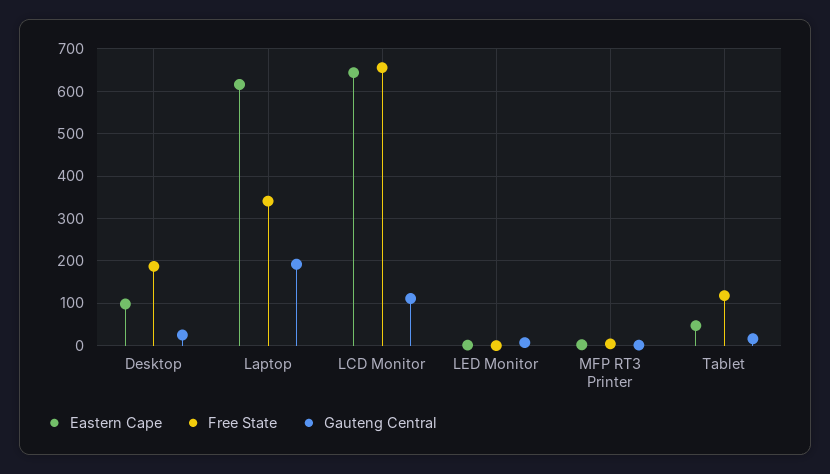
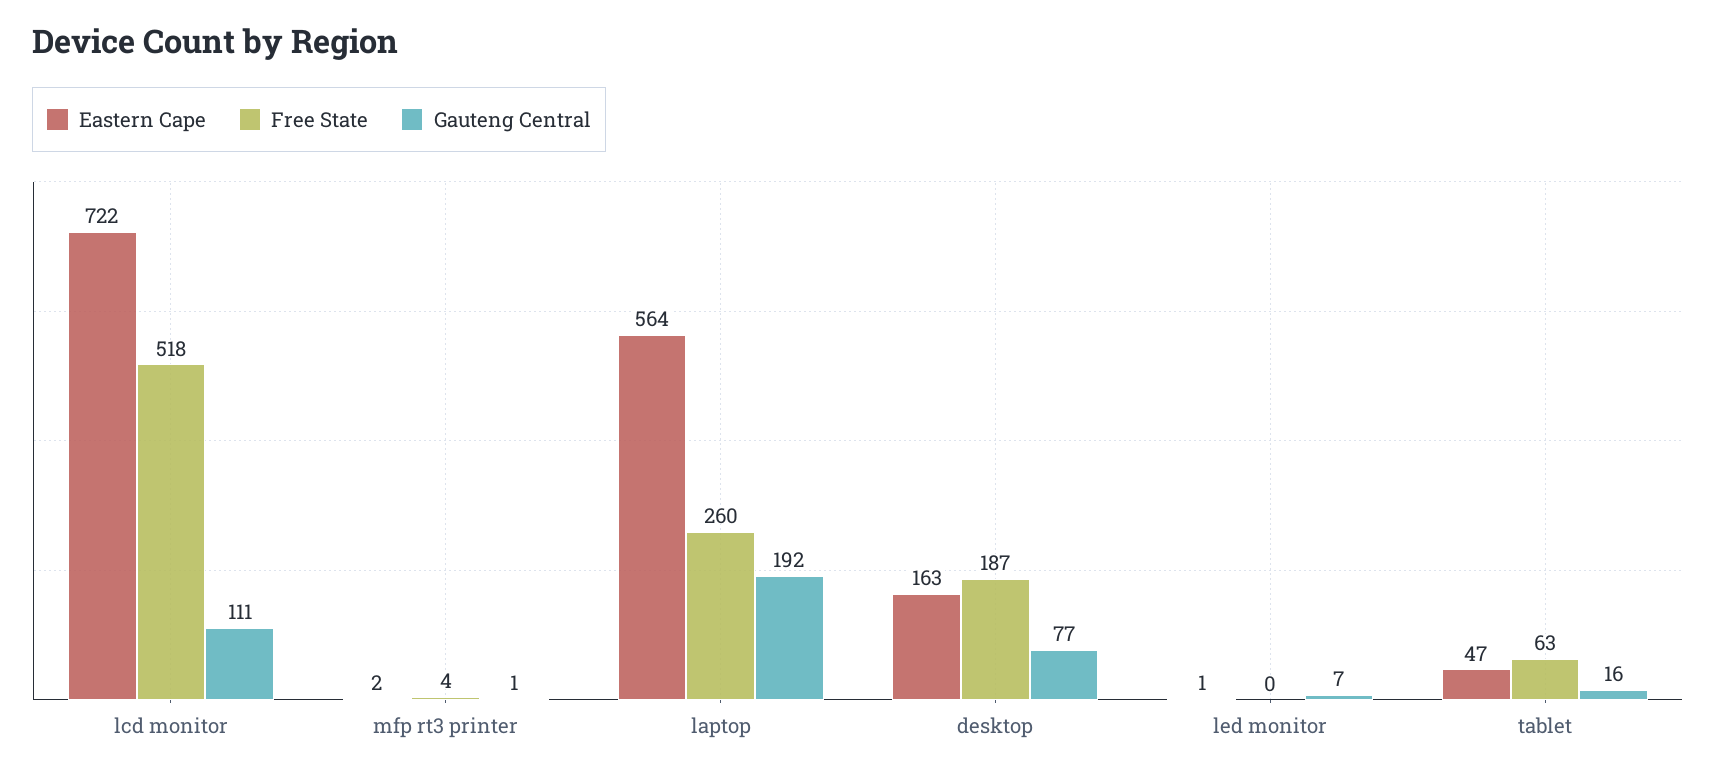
Eastern Cape, Desktop: 100 -> 163
Gauteng Central, Desktop: 20 -> 77
Eastern Cape, Laptop: 620 -> 564
Free State, Laptop: 340 -> 260
Eastern Cape, LCD Monitor: 640 -> 722
Free State, LCD Monitor: 660 -> 518
Free State, Tablet: 120 -> 63

